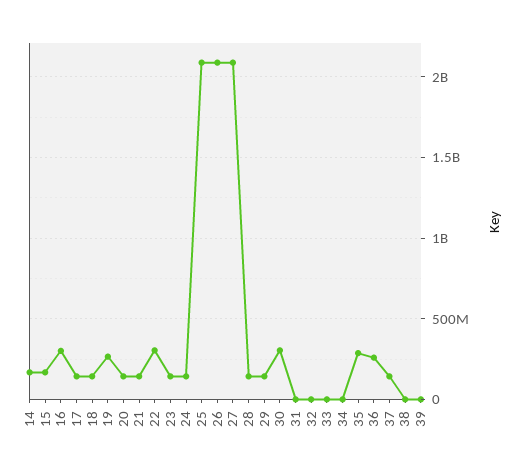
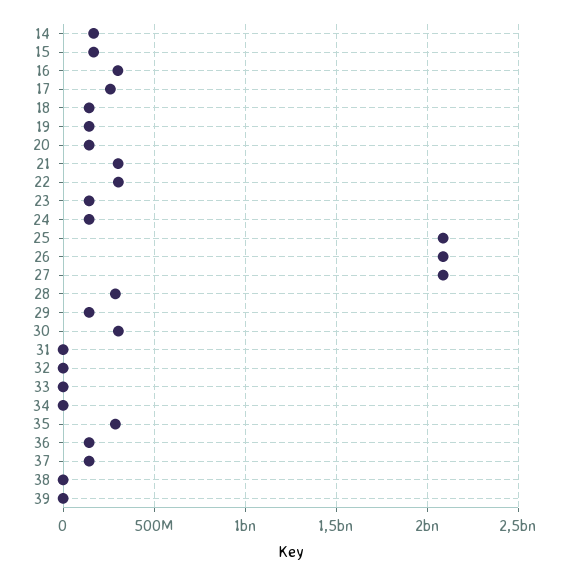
17: 150000000 -> 250000000
19: 250000000 -> 150000000
21: 150000000 -> 300000000
28: 150000000 -> 300000000
36: 250000000 -> 150000000

